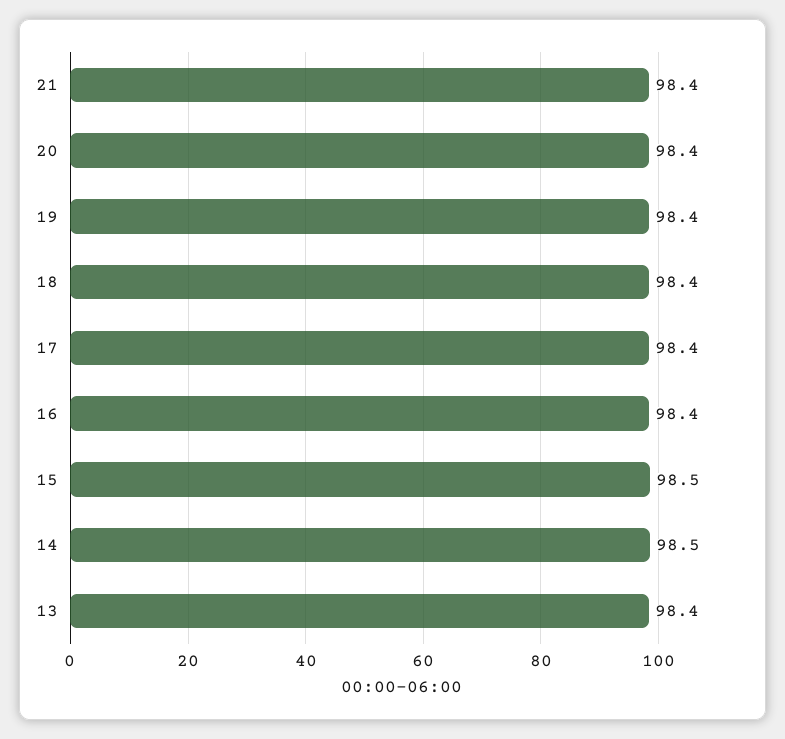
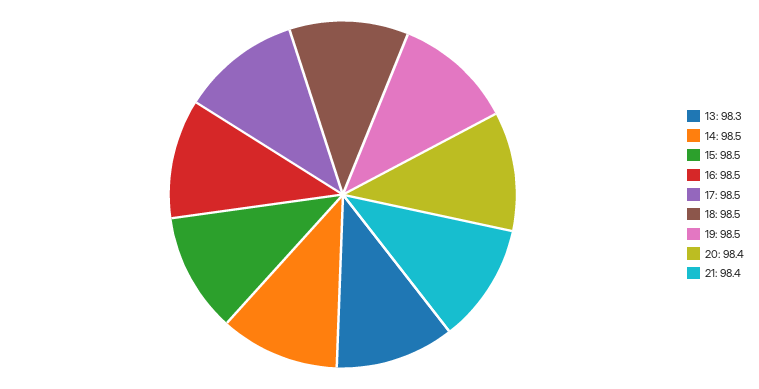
19: 98.4 -> 98.5
18: 98.4 -> 98.5
17: 98.4 -> 98.5
16: 98.4 -> 98.5
13: 98.4 -> 98.3

